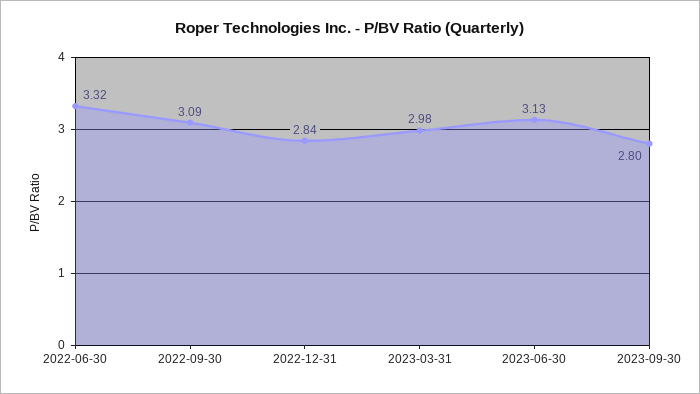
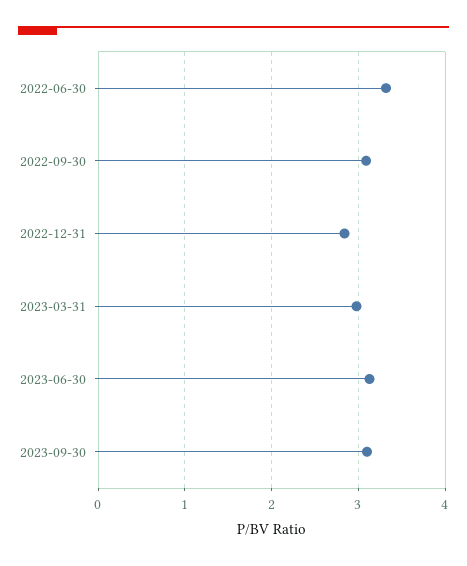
2023-09-30: 2.8 -> 3.1

